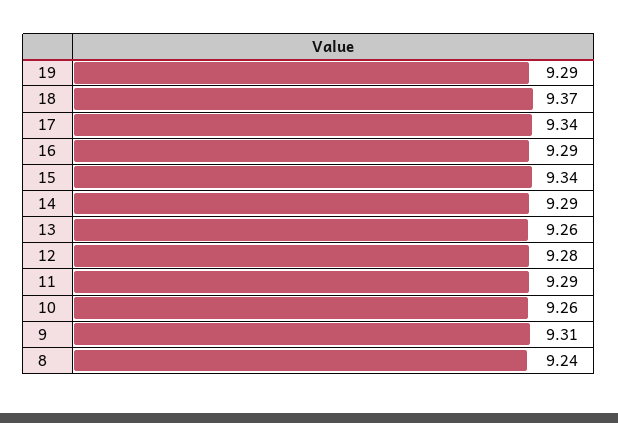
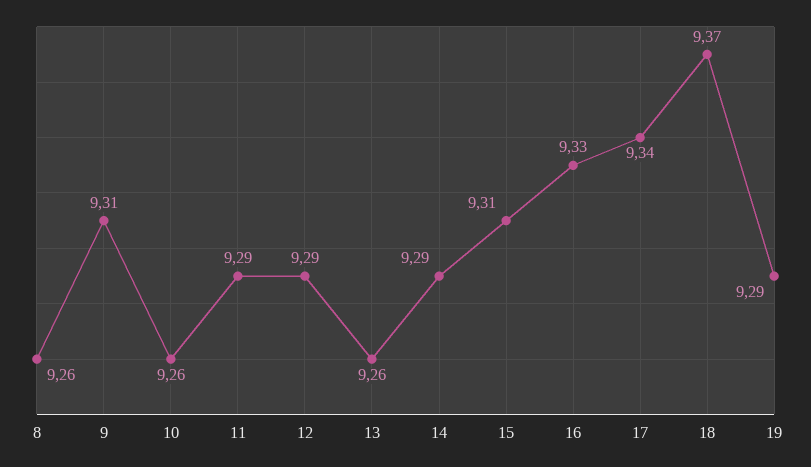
16: 9.29 -> 9.33
15: 9.34 -> 9.31
12: 9.28 -> 9.29
8: 9.24 -> 9.26

